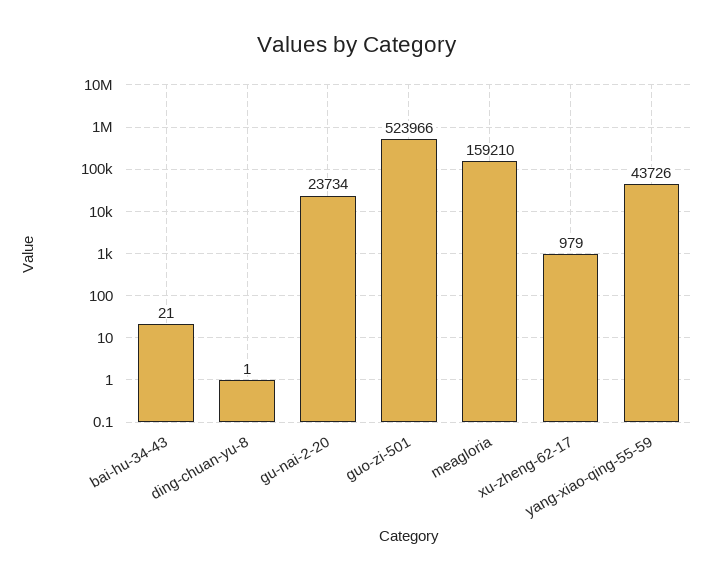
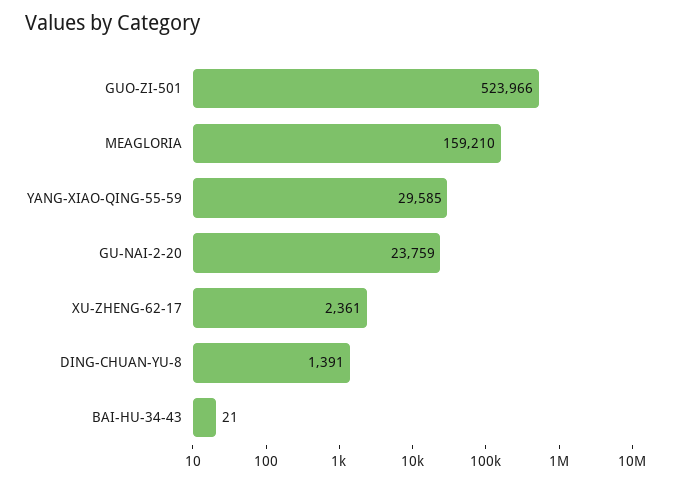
ding-chuan-yu-8: 1 -> 1391
gu-nai-2-20: 23734 -> 23759
xu-zheng-62-17: 979 -> 2361
yang-xiao-qing-55-59: 43726 -> 29585

